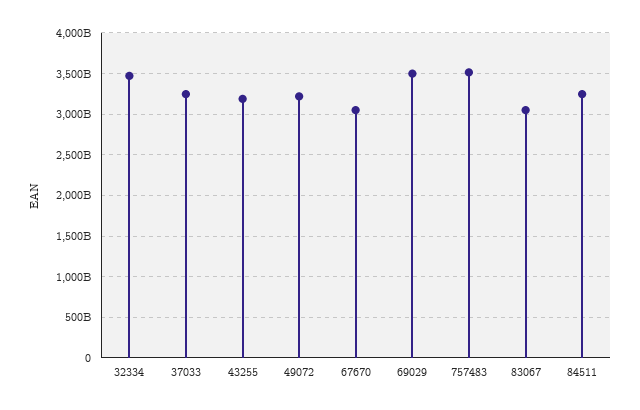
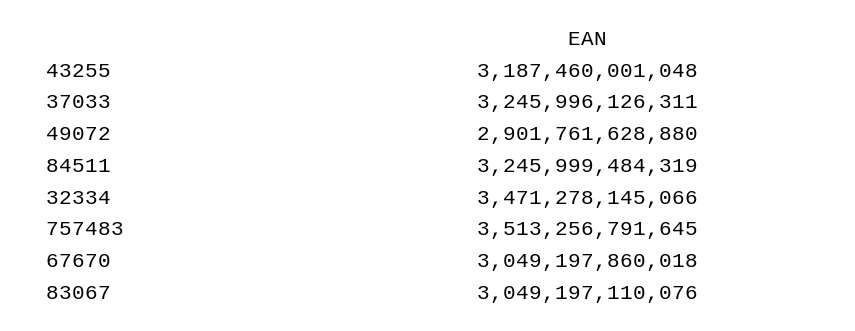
49072: 3200000000000 -> 2901761628880
69029: 3500000000000 -> none

